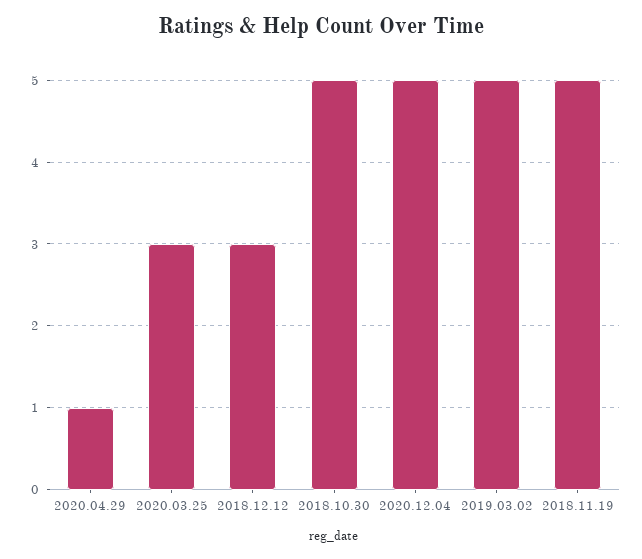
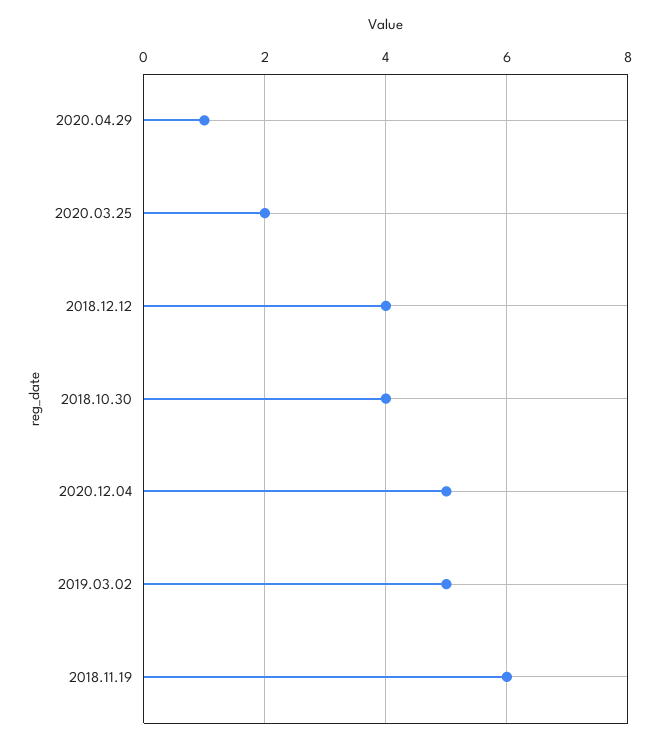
2020.03.25: 3 -> 2
2018.12.12: 3 -> 4
2018.10.30: 5 -> 4
2018.11.19: 5 -> 6

